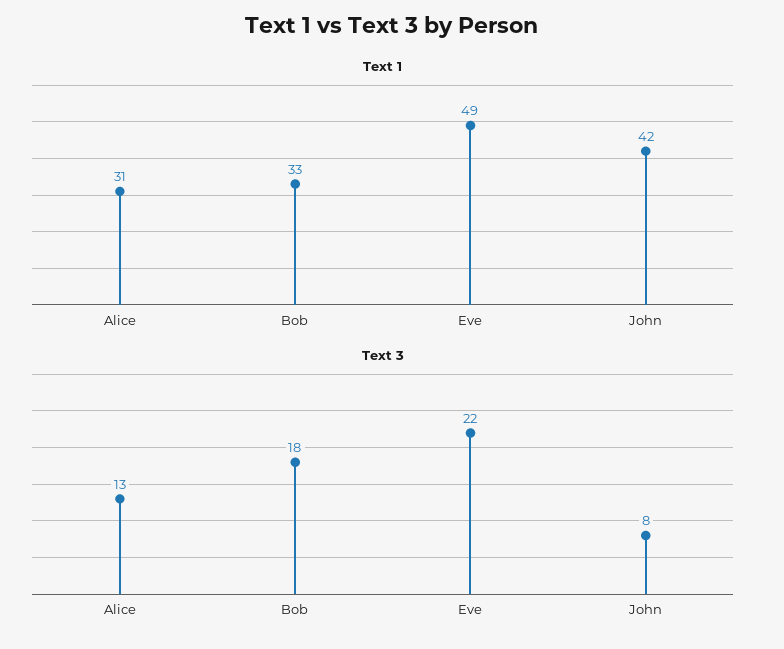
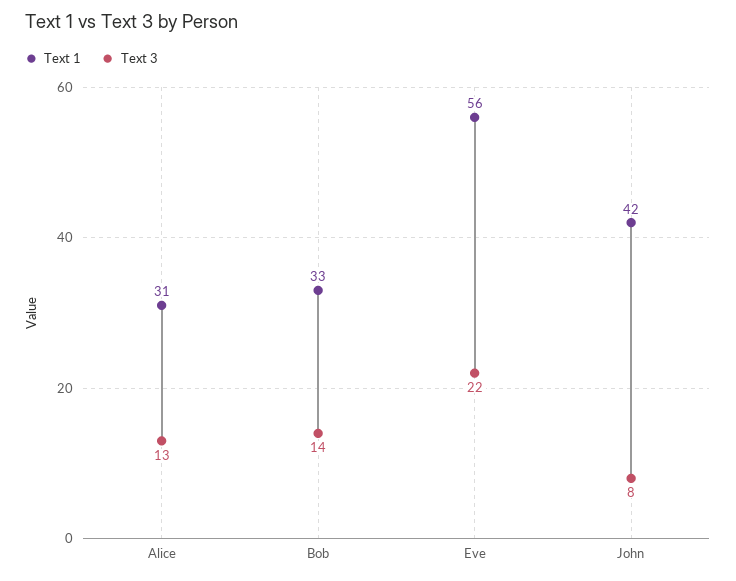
Text 1, Eve: 49 -> 56
Text 3, Bob: 18 -> 14

